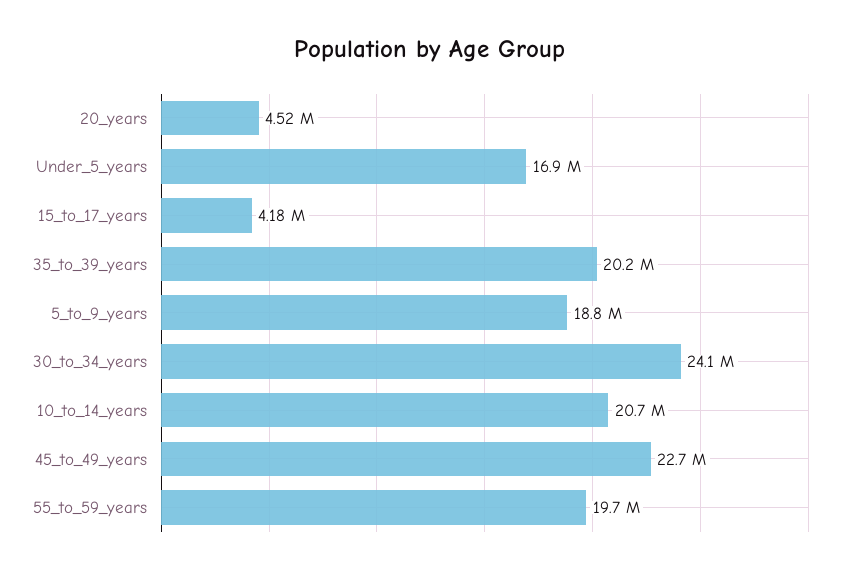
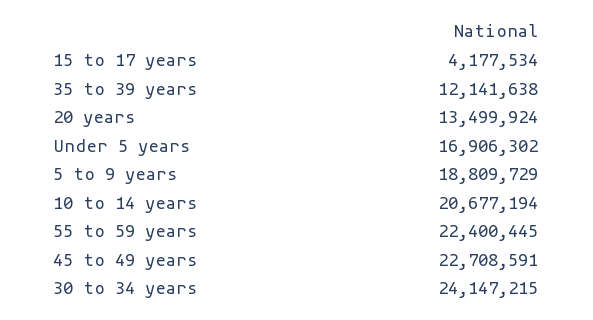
20_years: 4520000 -> 13499924
35_to_39_years: 20200000 -> 12141638
55_to_59_years: 19700000 -> 22400445

